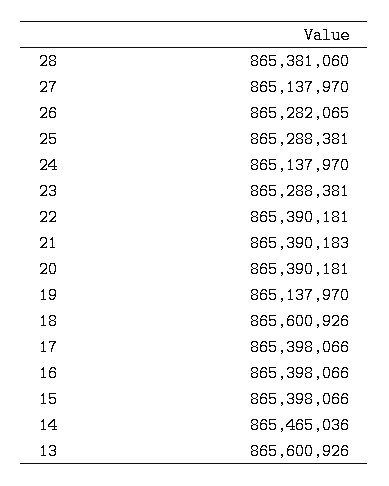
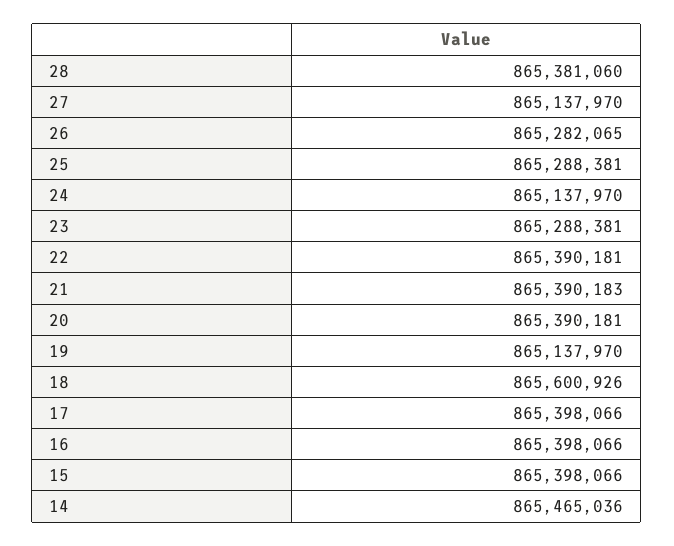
13: 865600926 -> none

